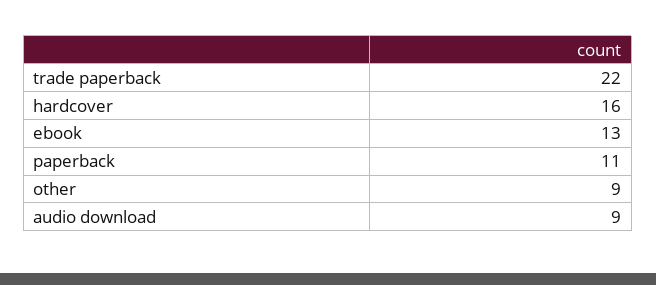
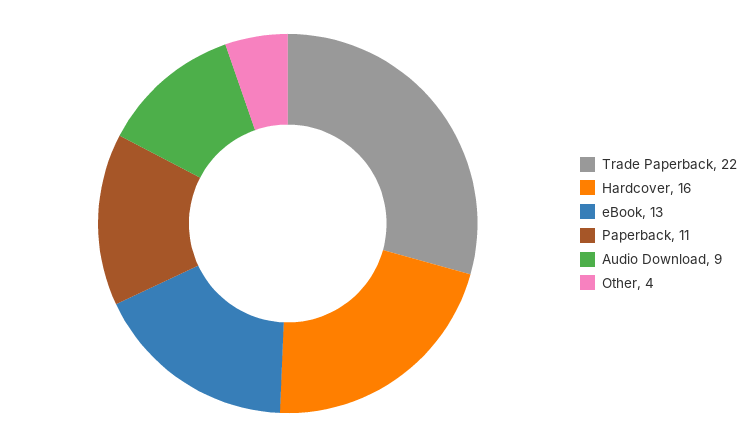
other: 9 -> 4

